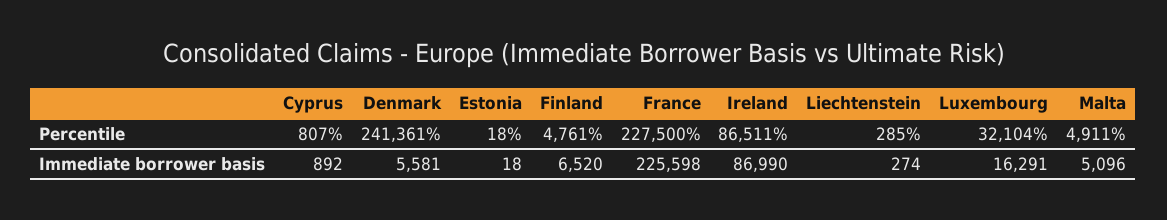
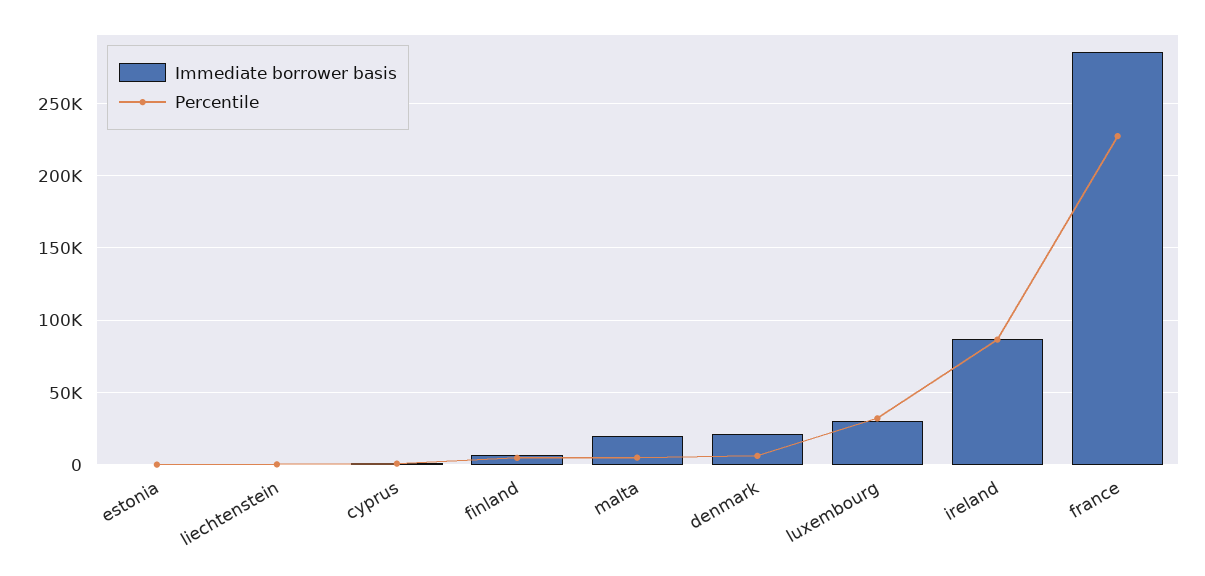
Percentile, Denmark: 241361 -> 5000
Immediate borrower basis, Denmark: 5581 -> 20000
Immediate borrower basis, France: 225598 -> 285000
Immediate borrower basis, Luxembourg: 16291 -> 30000
Immediate borrower basis, Malta: 5096 -> 20000

